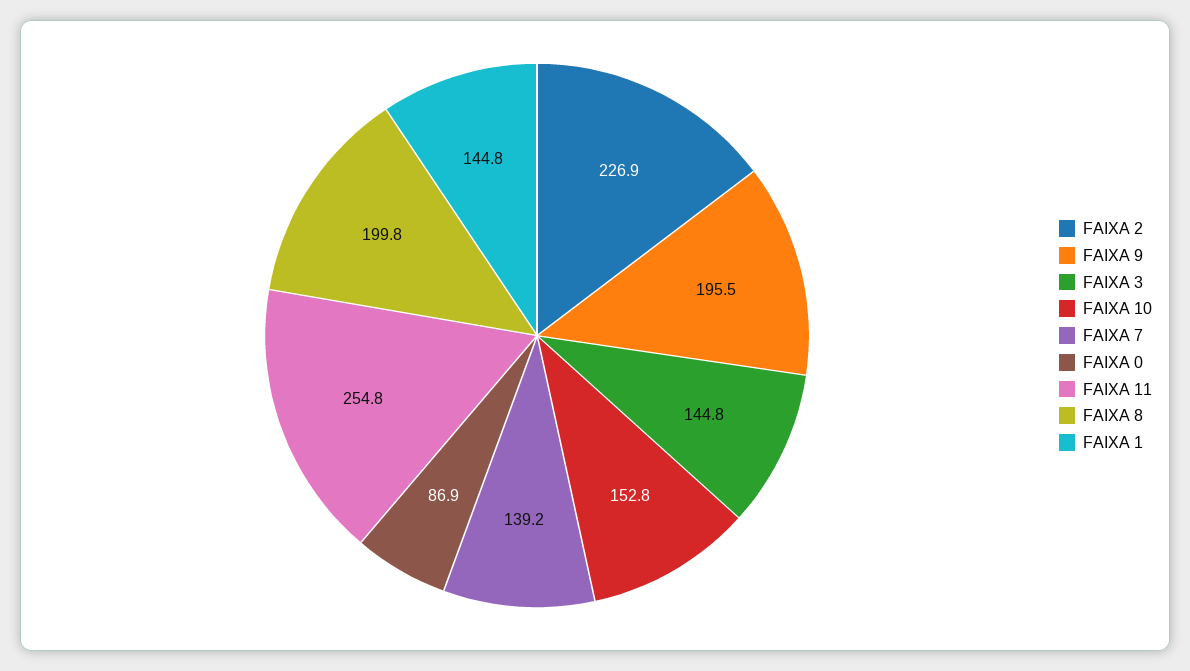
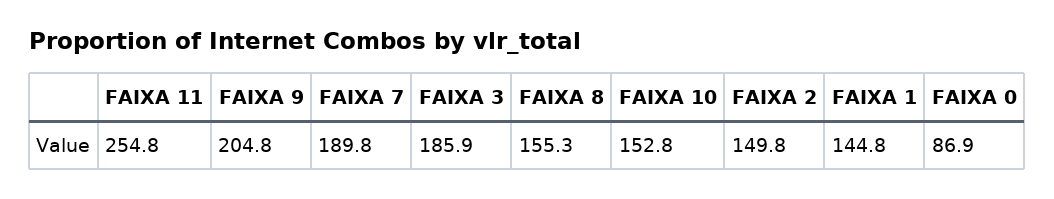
FAIXA 2: 226.9 -> 149.8
FAIXA 9: 195.5 -> 204.8
FAIXA 3: 144.8 -> 185.9
FAIXA 7: 139.2 -> 189.8
FAIXA 8: 199.8 -> 155.3

